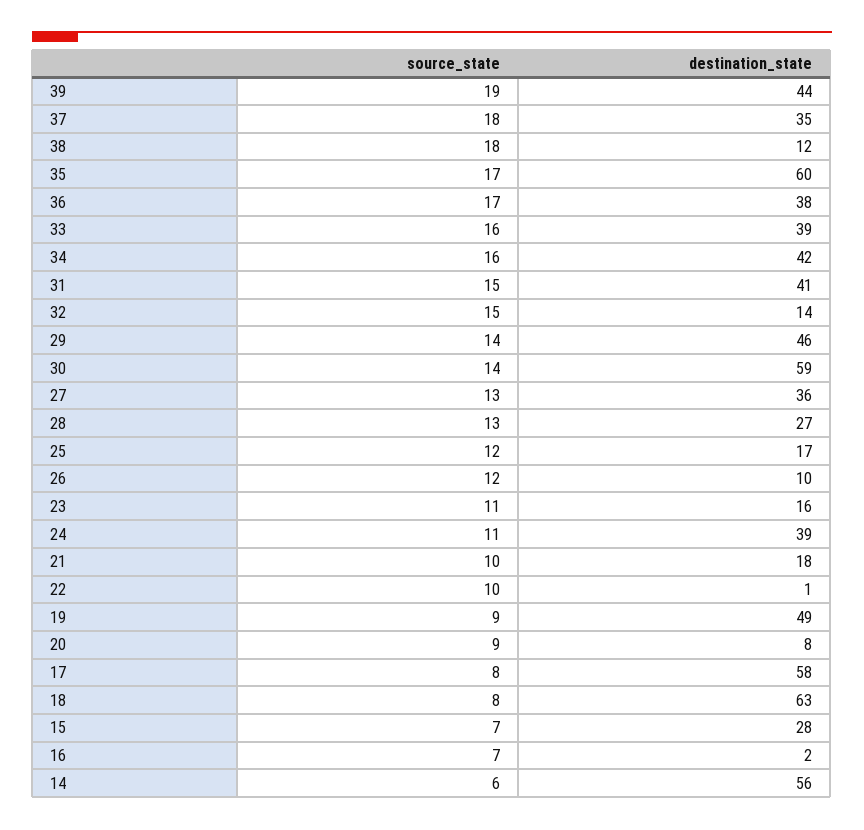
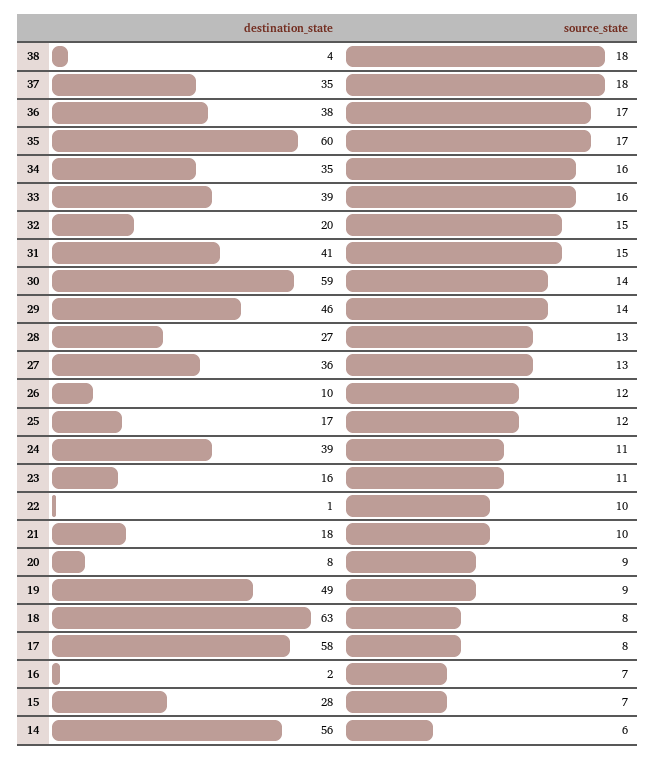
source_state, 39: 19 -> none
destination_state, 39: 44 -> none
destination_state, 38: 12 -> 4
destination_state, 34: 42 -> 35
destination_state, 32: 14 -> 20

